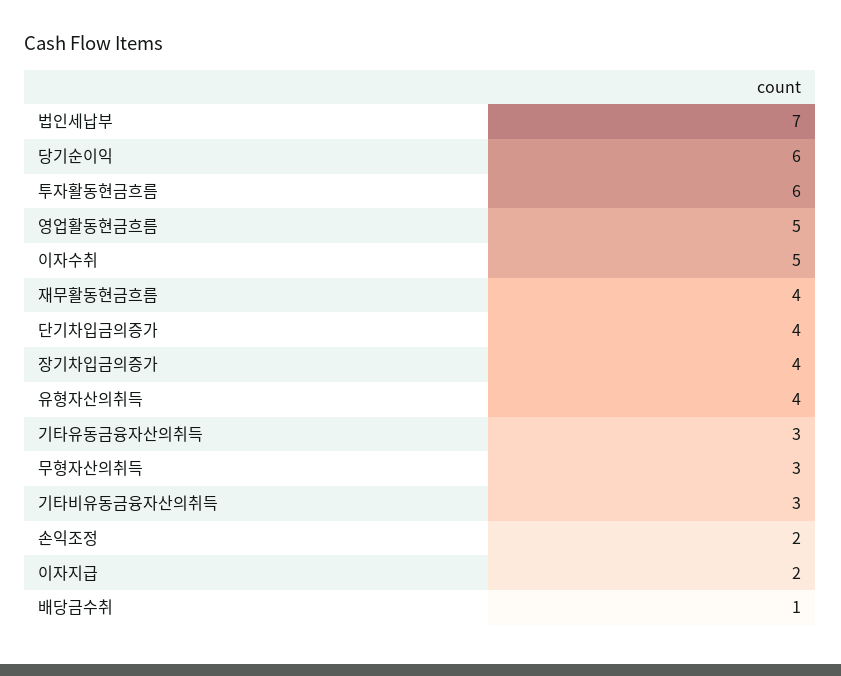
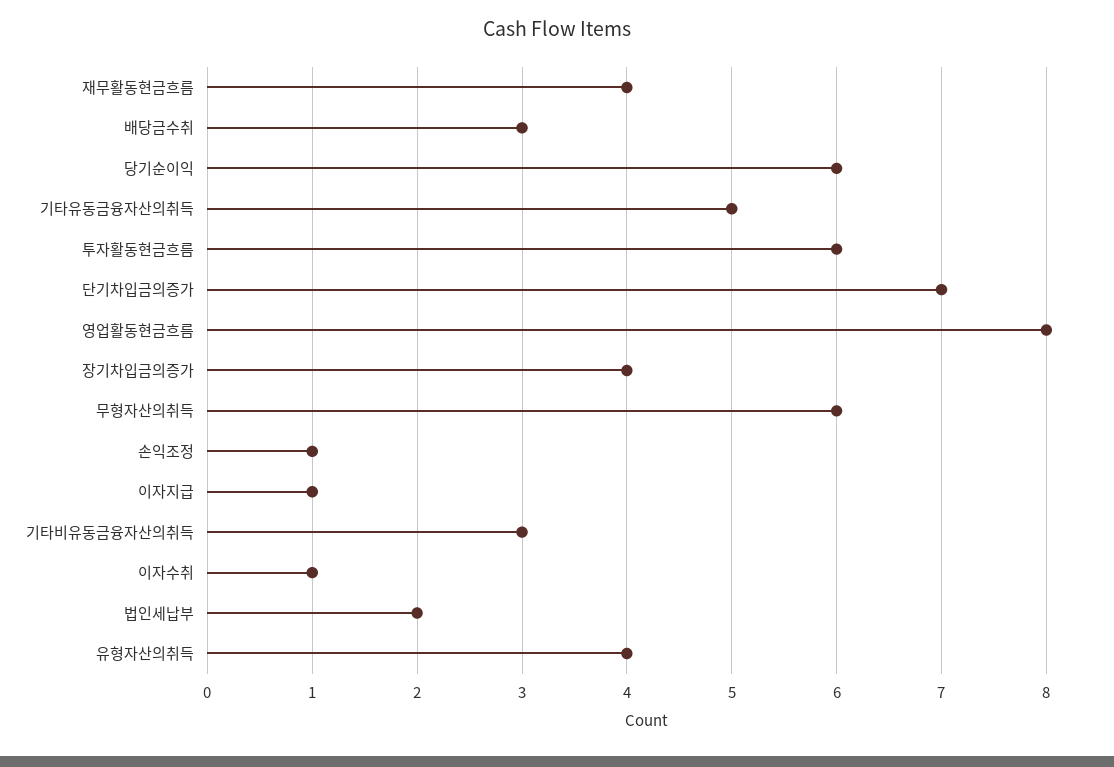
법인세납부: 7 -> 2
영업활동현금흐름: 5 -> 8
이자수취: 5 -> 1
단기차입금의증가: 4 -> 7
기타유동금융자산의취득: 3 -> 5
무형자산의취득: 3 -> 6
손익조정: 2 -> 1
이자지급: 2 -> 1
배당금수취: 1 -> 3

